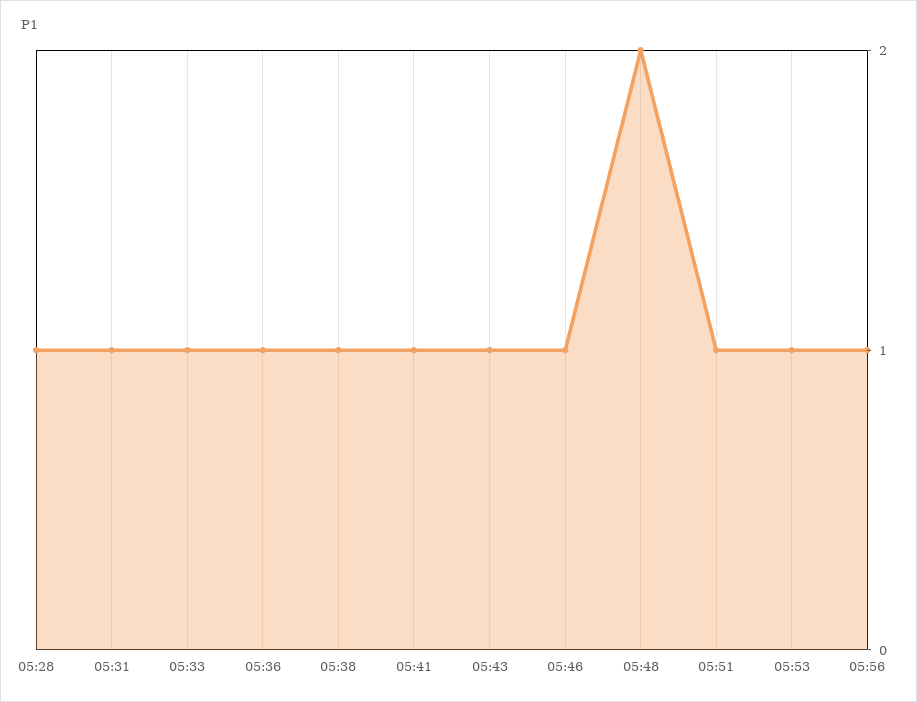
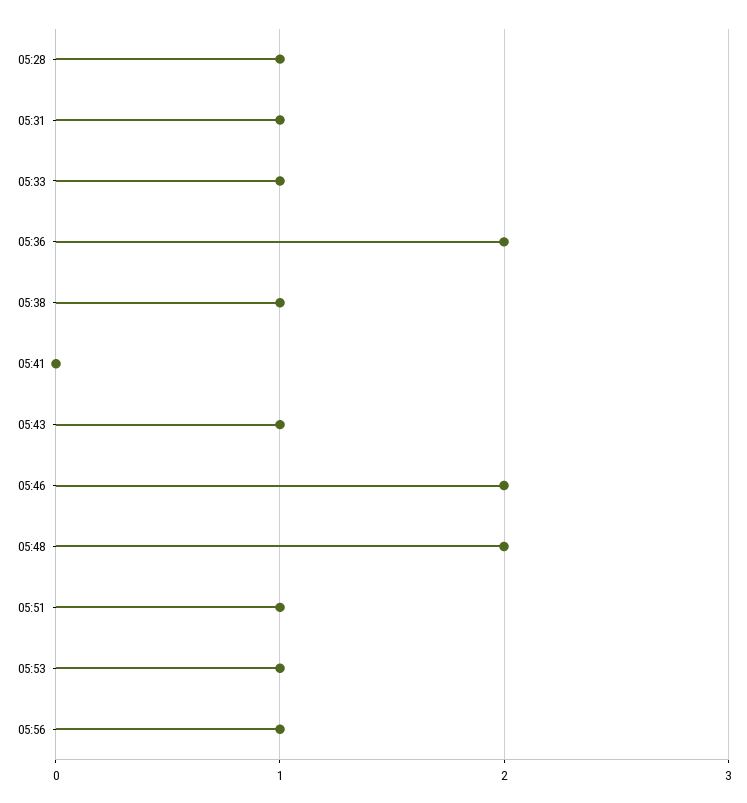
05:36: 1 -> 2
05:41: 1 -> 0
05:46: 1 -> 2

